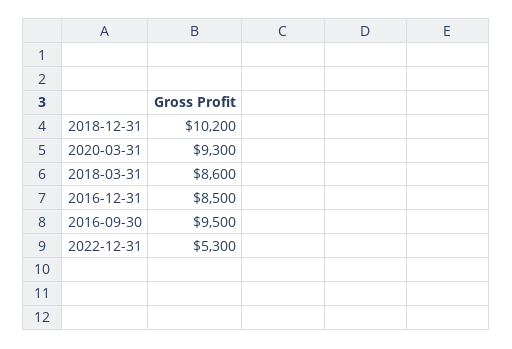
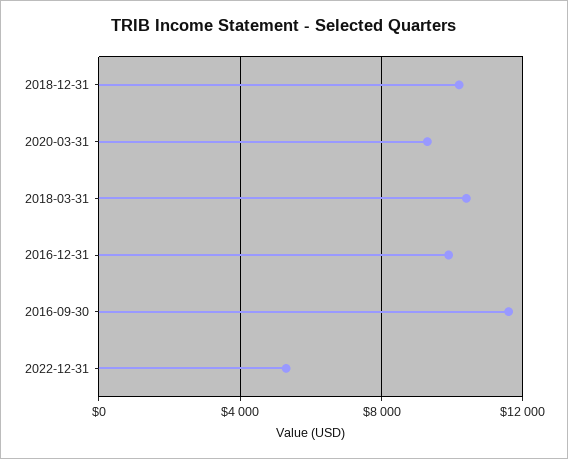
2018-03-31: 8600 -> 10500
2016-12-31: 8500 -> 10000
2016-09-30: 9500 -> 11500

